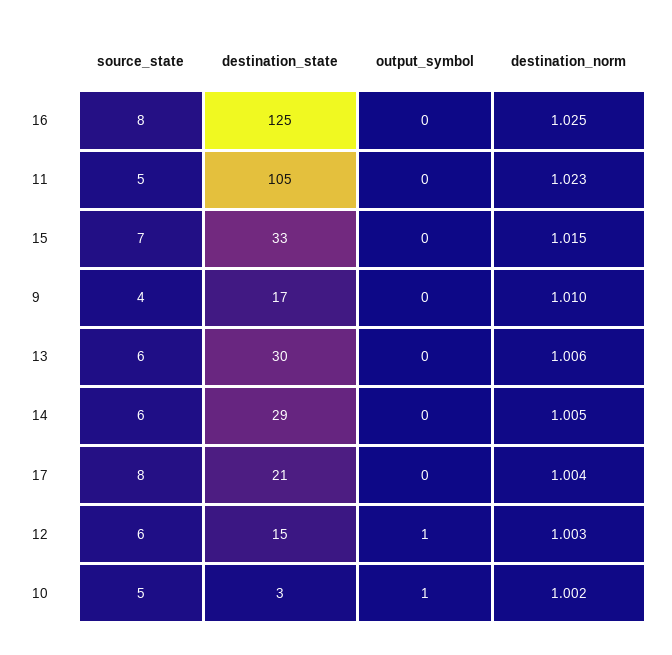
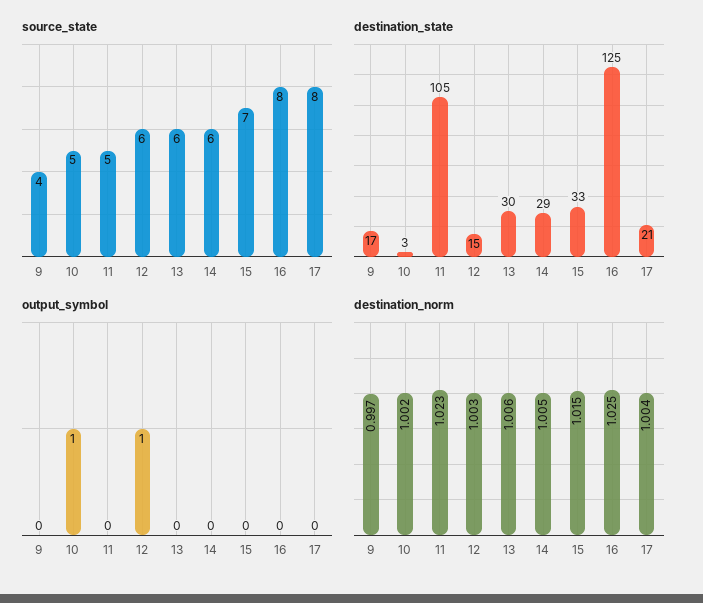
destination_norm, 9: 1.01 -> 0.997

